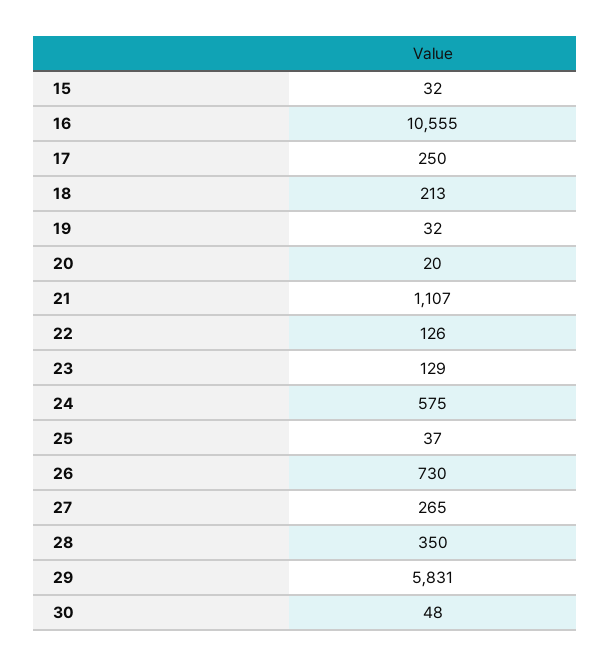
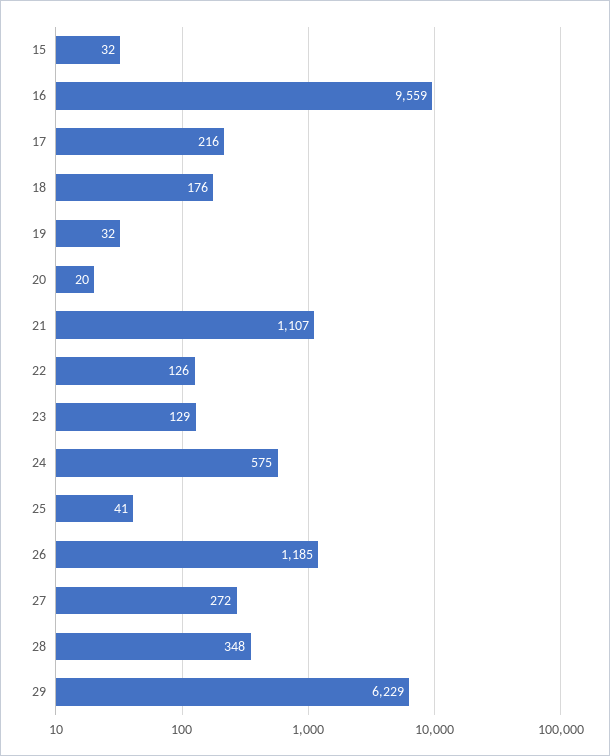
16: 10555 -> 9559
17: 250 -> 216
18: 213 -> 176
25: 37 -> 41
26: 730 -> 1185
27: 265 -> 272
28: 350 -> 348
29: 5831 -> 6229
30: 48 -> none

